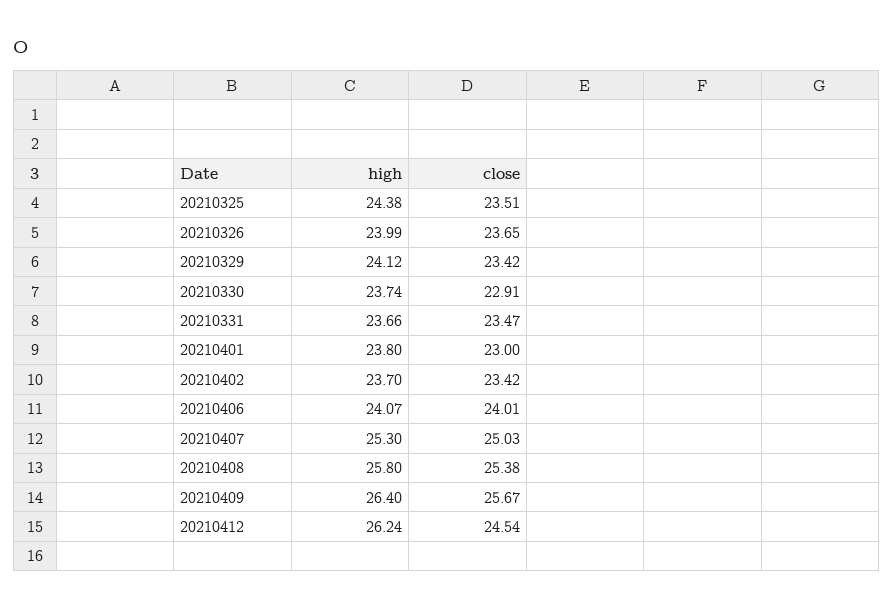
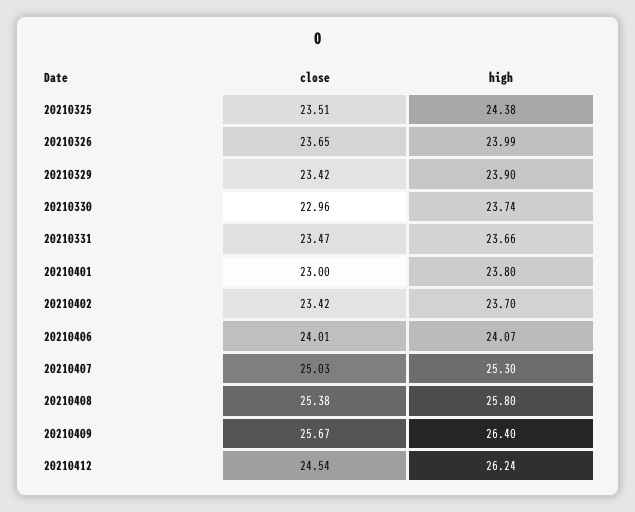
high, 20210329: 24.12 -> 23.9
close, 20210330: 22.91 -> 22.96

